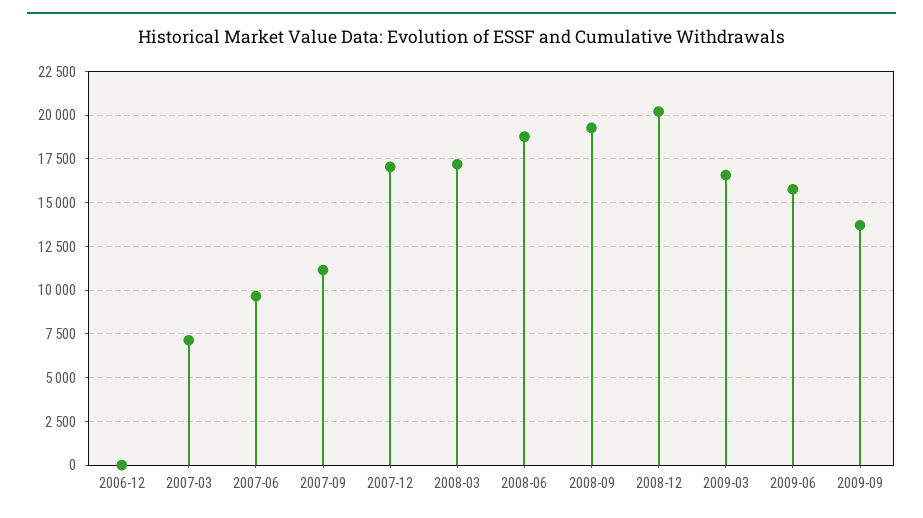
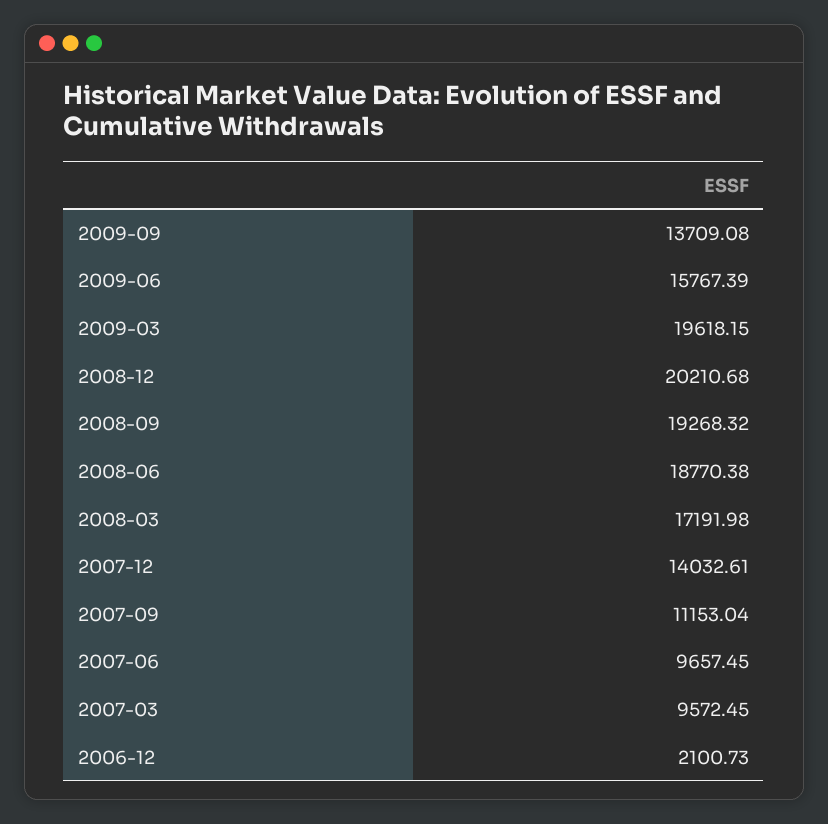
2006-12: 0 -> 2100.73
2007-03: 7000 -> 9572.45
2007-12: 17000 -> 14032.61
2009-03: 16500 -> 19618.15

